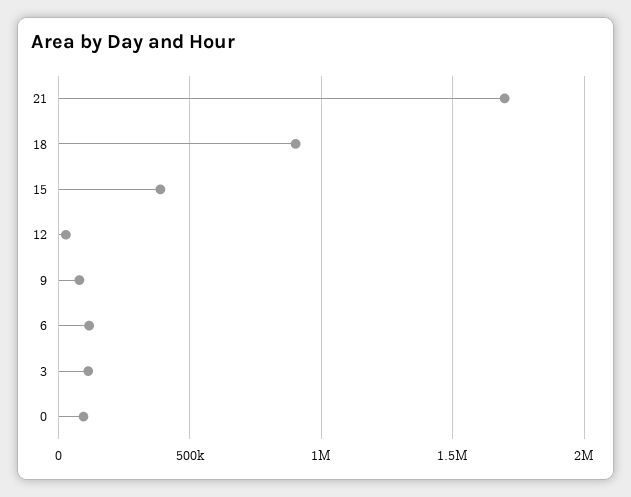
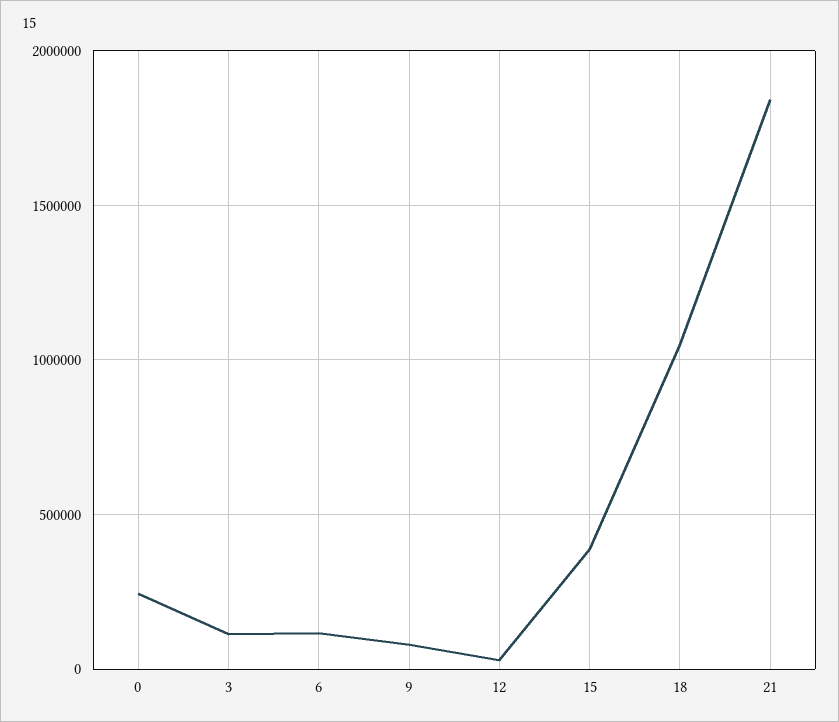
21: 1700000 -> 1850000
18: 900000 -> 1050000
0: 100000 -> 250000

